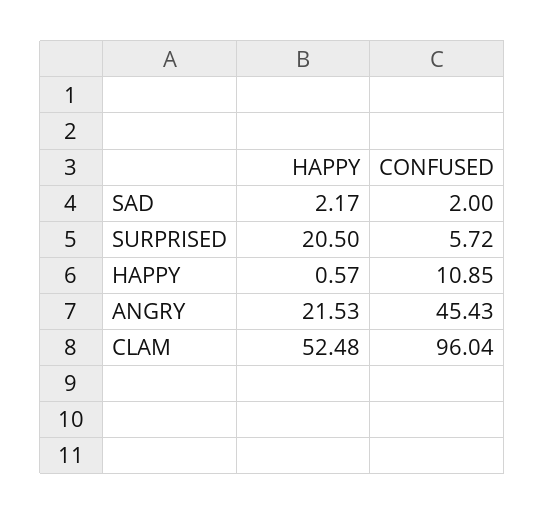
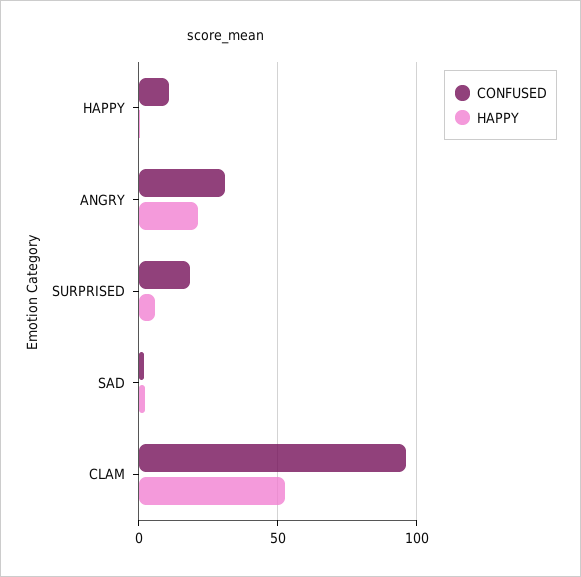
HAPPY, SURPRISED: 20.5 -> 5
CONFUSED, SURPRISED: 5.72 -> 20
CONFUSED, ANGRY: 45.43 -> 30

